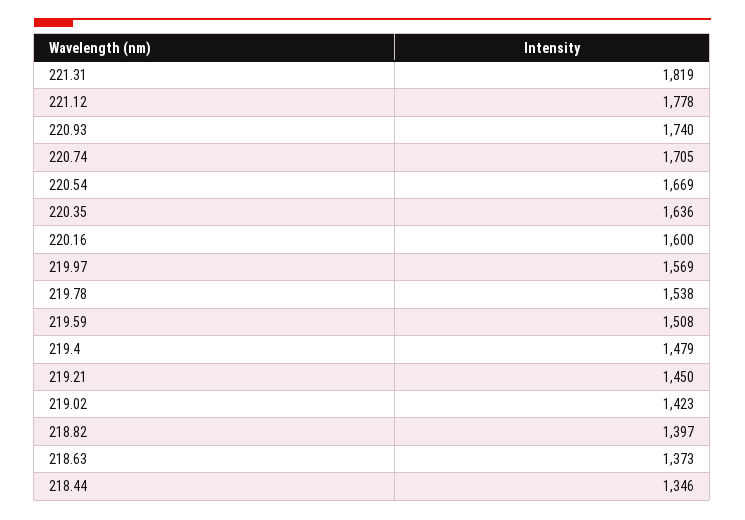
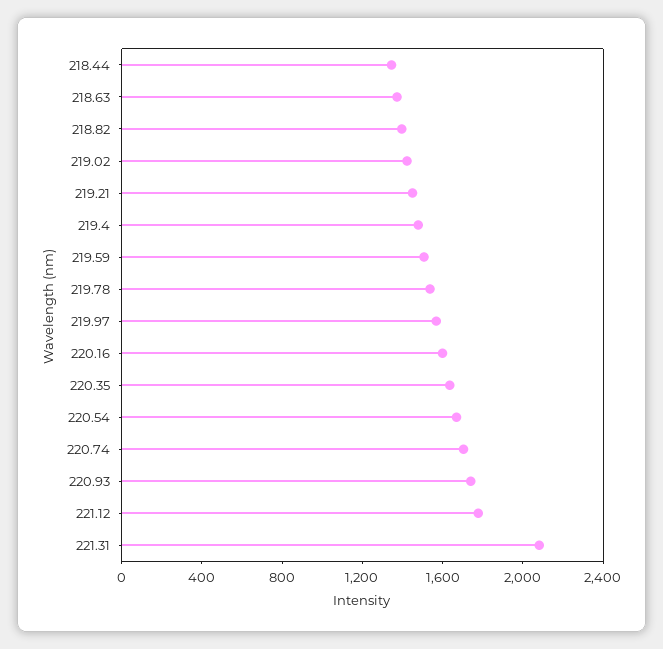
221.31: 1819 -> 2100

